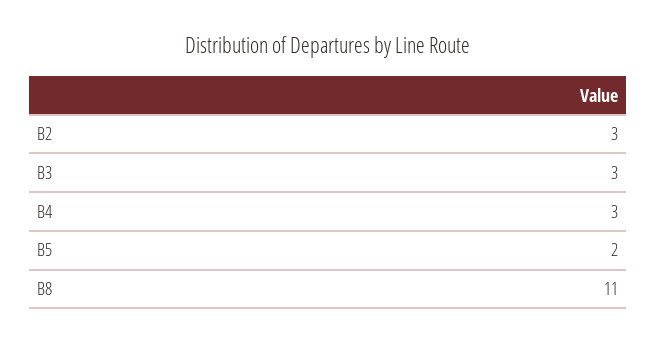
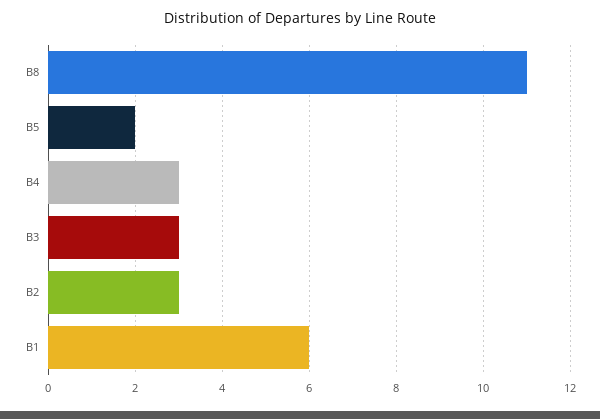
B1: none -> 6

